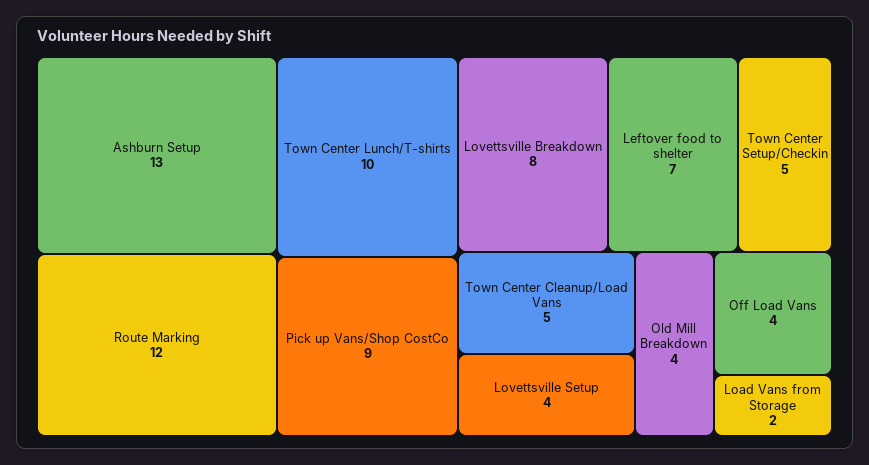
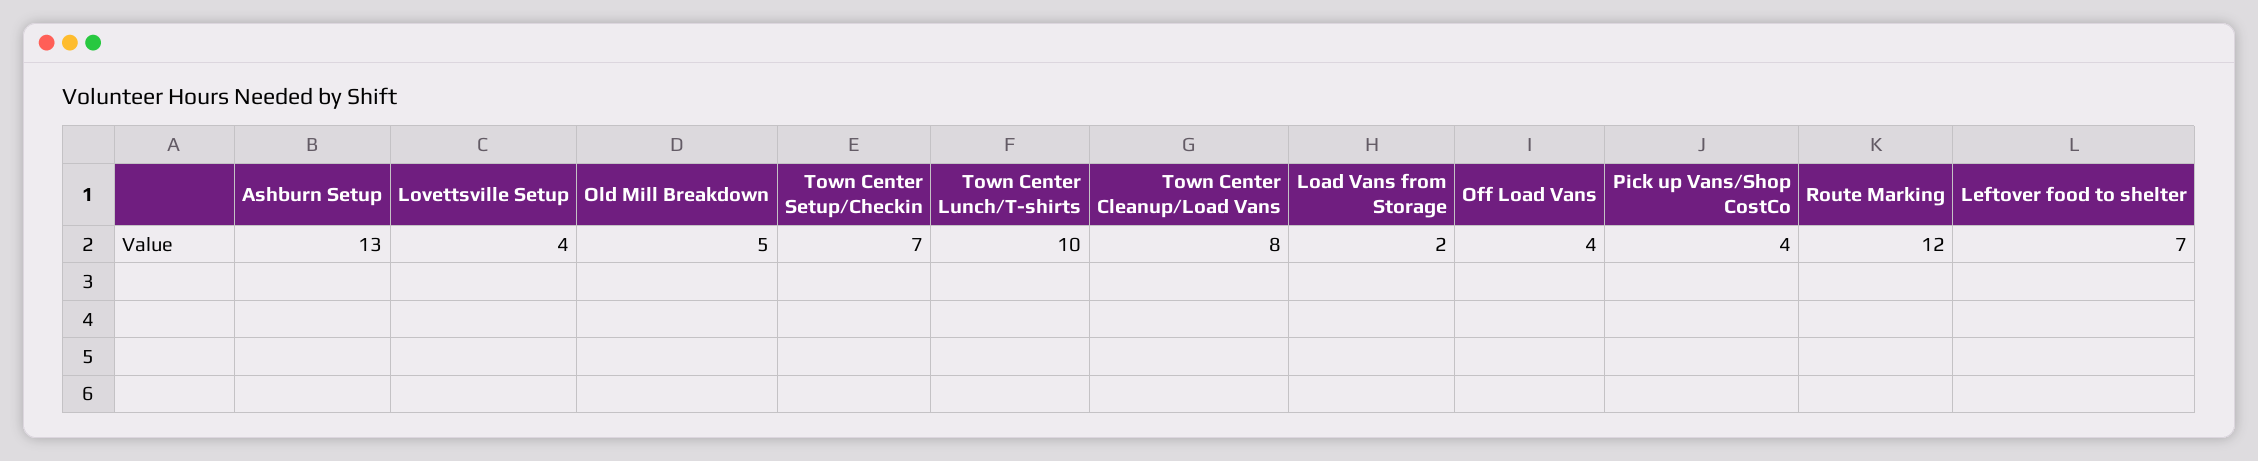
Pick up Vans/Shop CostCo: 9 -> 4
Lovettsville Breakdown: 8 -> none
Town Center Setup/Checkin: 5 -> 7
Town Center Cleanup/Load Vans: 5 -> 8
Old Mill Breakdown: 4 -> 5

